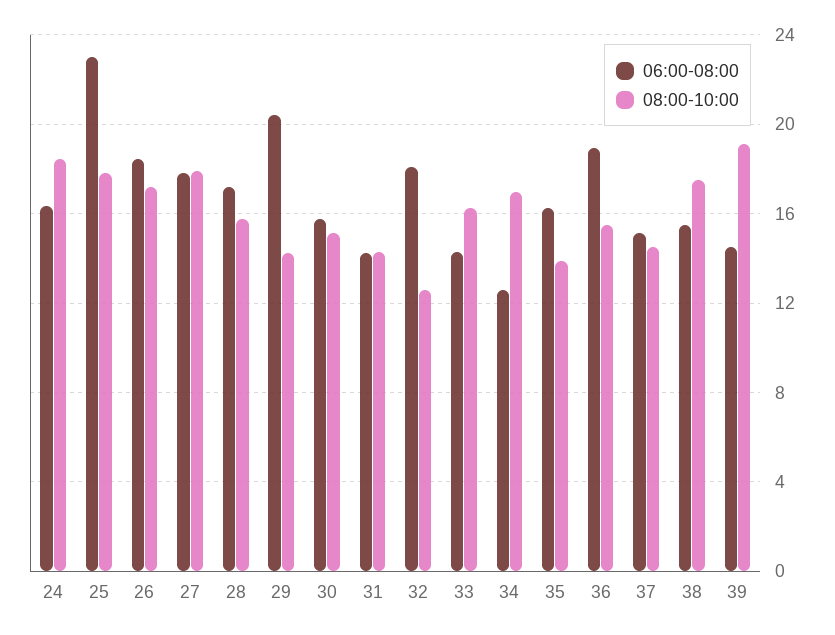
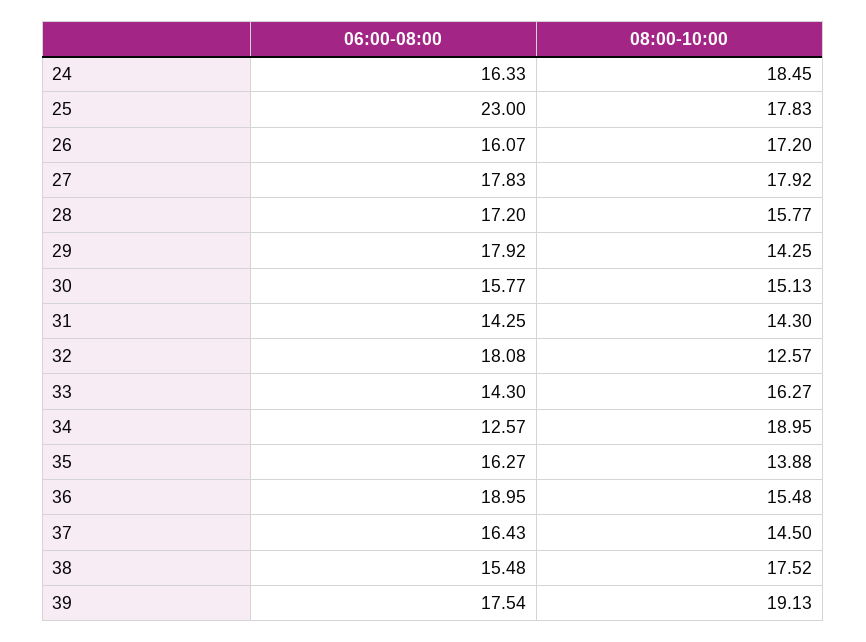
06:00-08:00, 26: 18.5 -> 16.07
06:00-08:00, 29: 20.5 -> 17.92
08:00-10:00, 34: 17 -> 18.95
06:00-08:00, 37: 15 -> 16.43
06:00-08:00, 39: 14.5 -> 17.54

